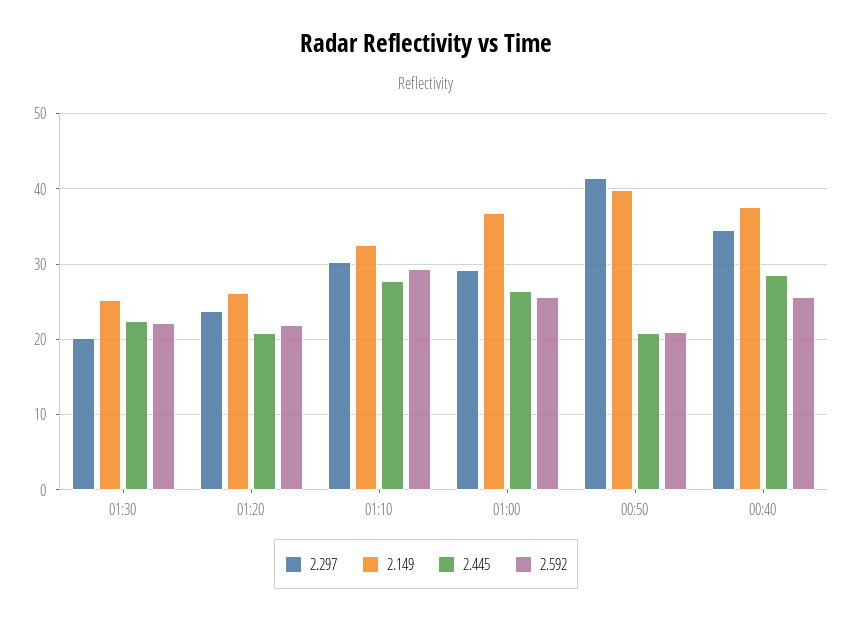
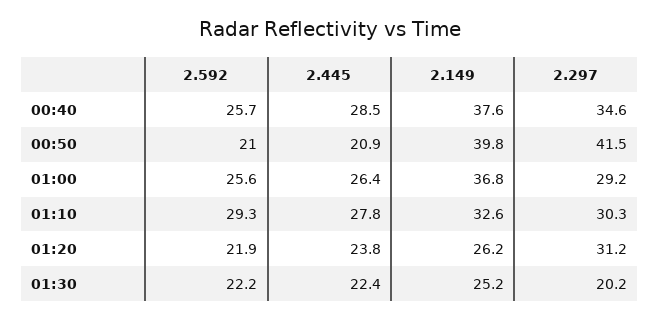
2.297, 01:20: 24 -> 31.2
2.445, 01:20: 21 -> 23.8

